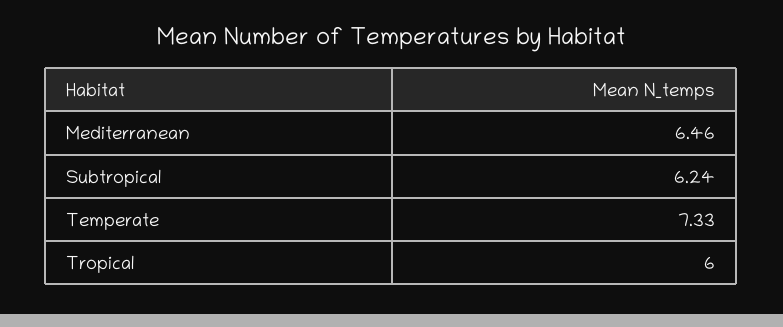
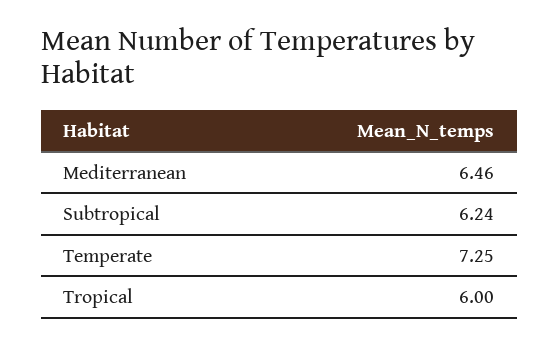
Temperate: 7.33 -> 7.25

